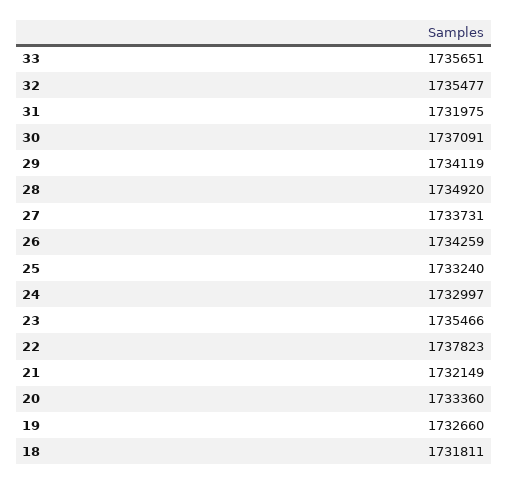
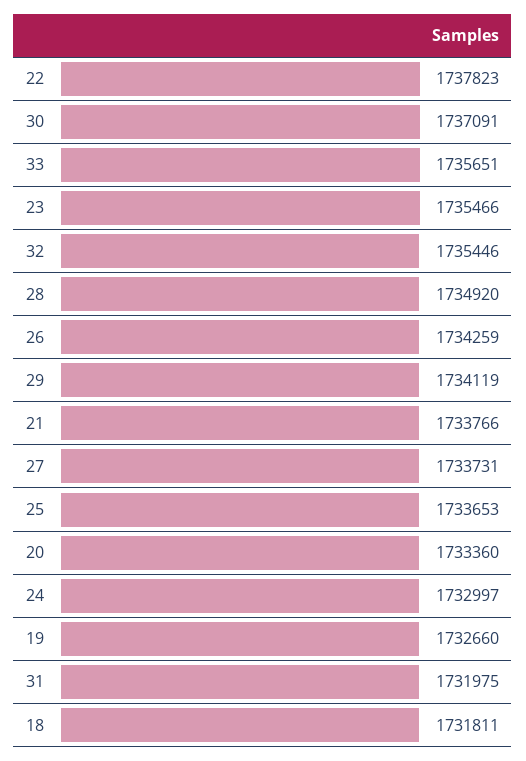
32: 1735477 -> 1735446
25: 1733240 -> 1733653
21: 1732149 -> 1733766

